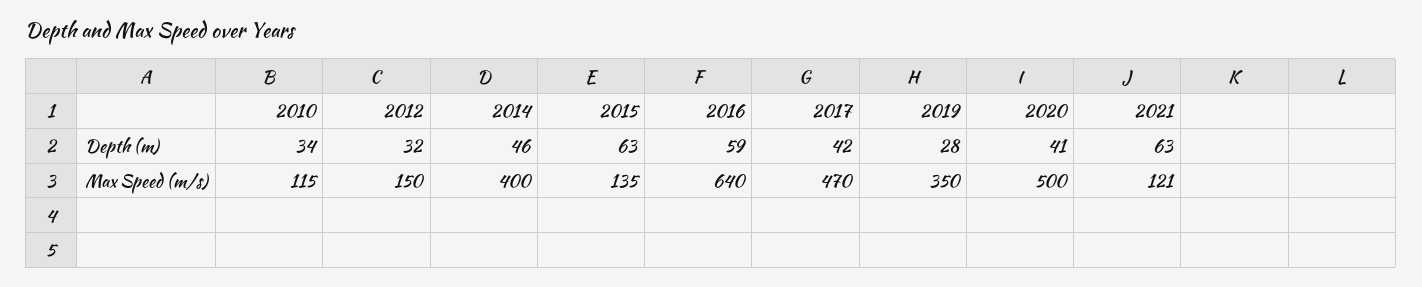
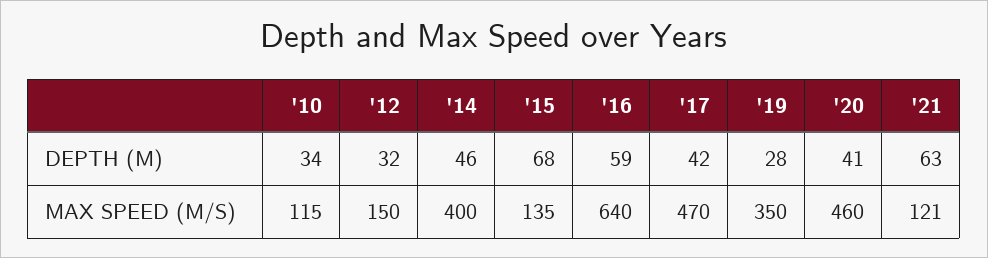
2015, Depth (m): 63 -> 68
2020, Max Speed (m/s): 500 -> 460

